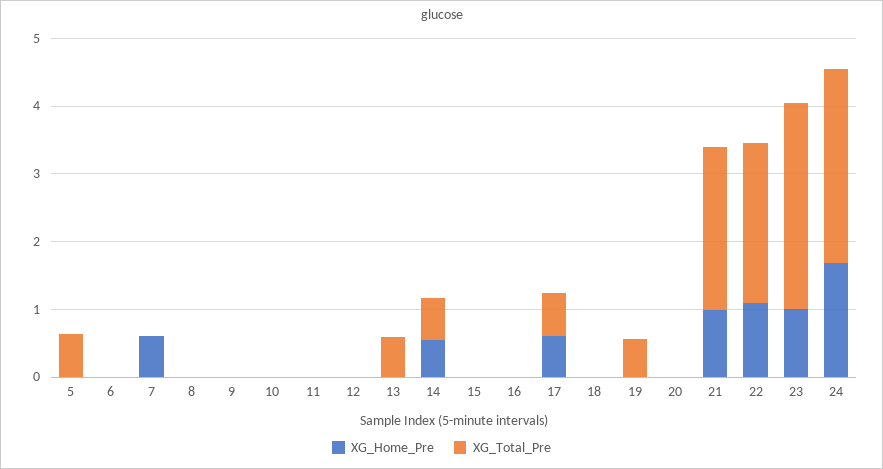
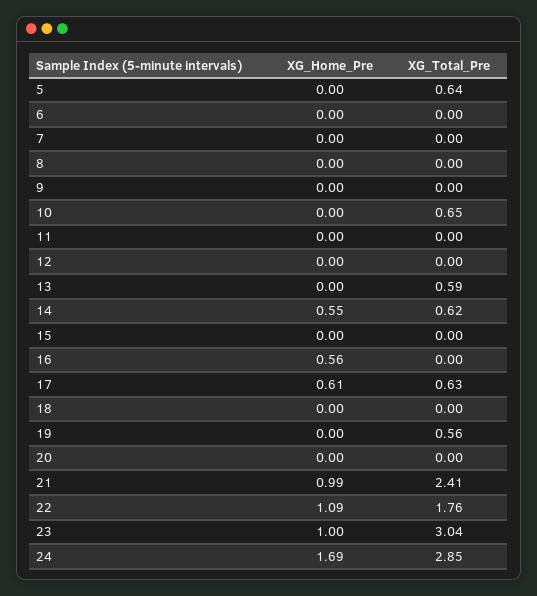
XG_Home_Pre, 7: 0.6 -> 0
XG_Total_Pre, 10: 0 -> 0.65
XG_Home_Pre, 16: 0 -> 0.56
XG_Total_Pre, 22: 2.4 -> 1.76

